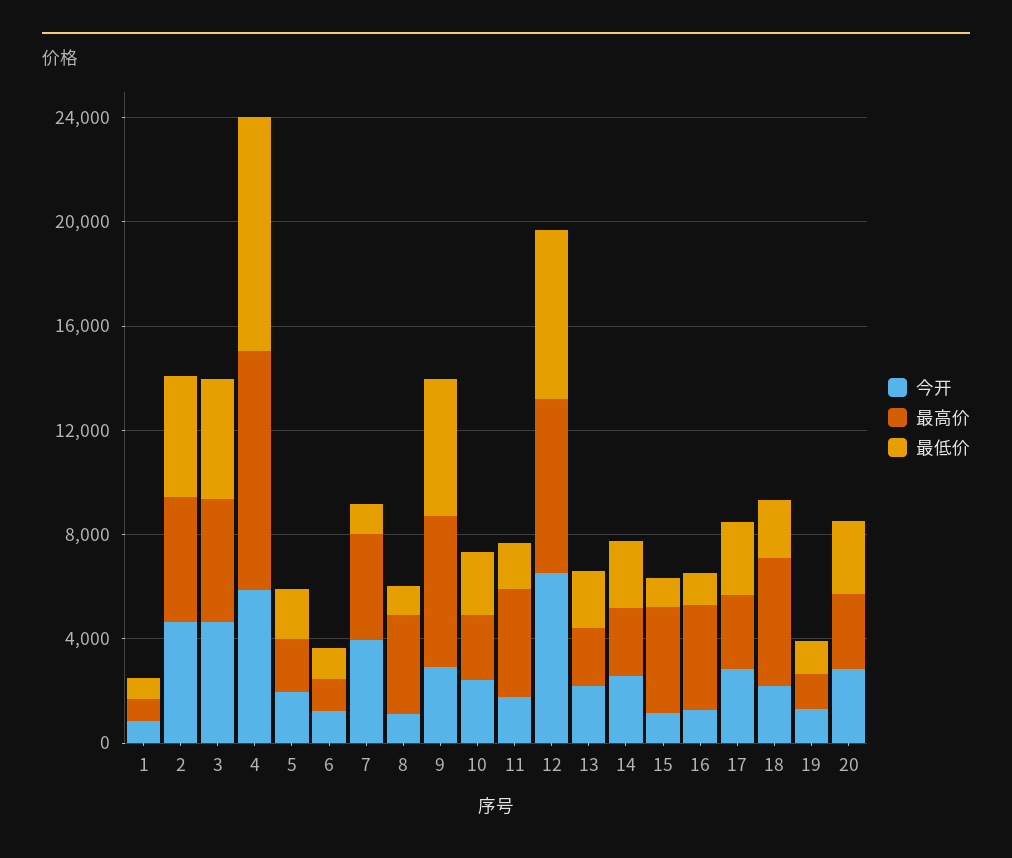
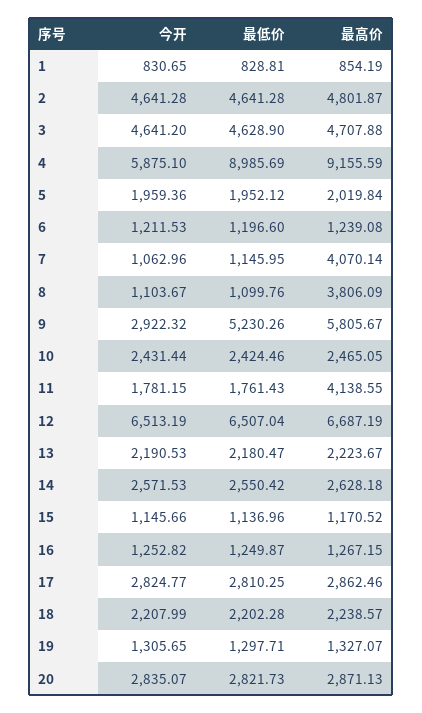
今开, 7: 4000 -> 1062.96
最高价, 15: 4000 -> 1170.52
最高价, 16: 4000 -> 1267.15
最高价, 18: 5000 -> 2238.57

